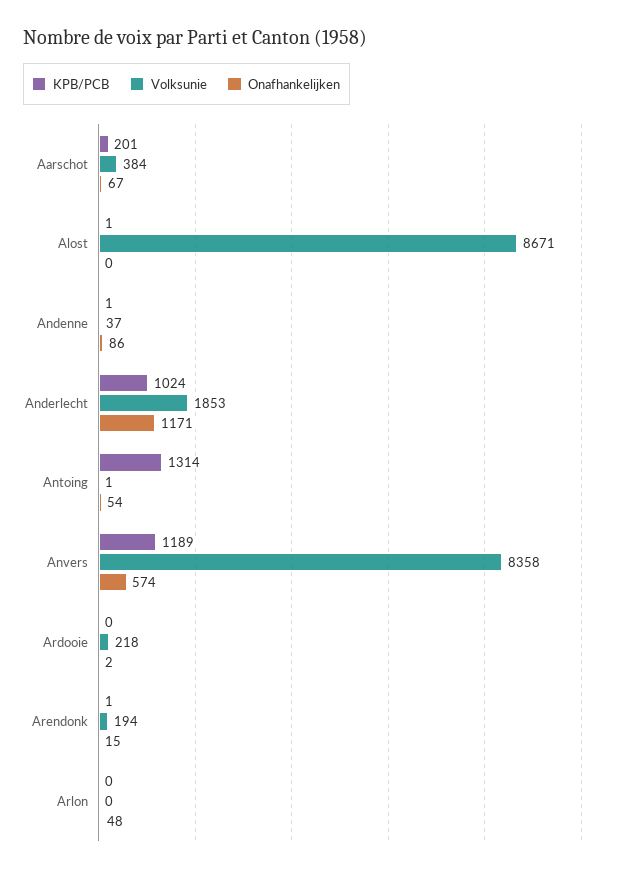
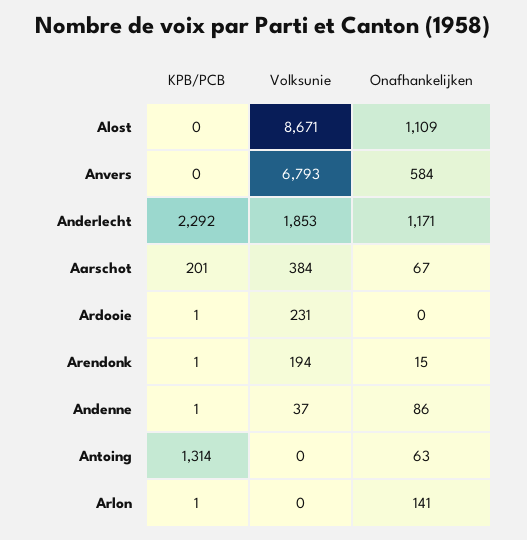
KPB/PCB, Alost: 1 -> 0
Onafhankelijken, Alost: 0 -> 1109
KPB/PCB, Anderlecht: 1024 -> 2292
Volksunie, Antoing: 1 -> 0
Onafhankelijken, Antoing: 54 -> 63
KPB/PCB, Anvers: 1189 -> 0
Volksunie, Anvers: 8358 -> 6793
Onafhankelijken, Anvers: 574 -> 584
KPB/PCB, Ardooie: 0 -> 1
Volksunie, Ardooie: 218 -> 231
Onafhankelijken, Ardooie: 2 -> 0
KPB/PCB, Arlon: 0 -> 1
Onafhankelijken, Arlon: 48 -> 141

